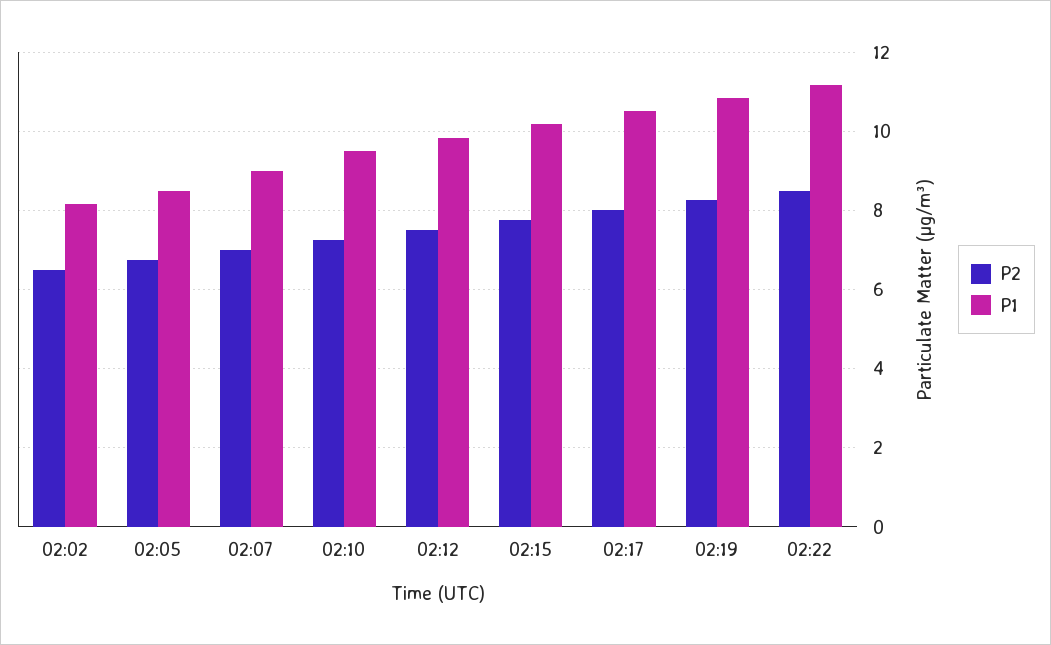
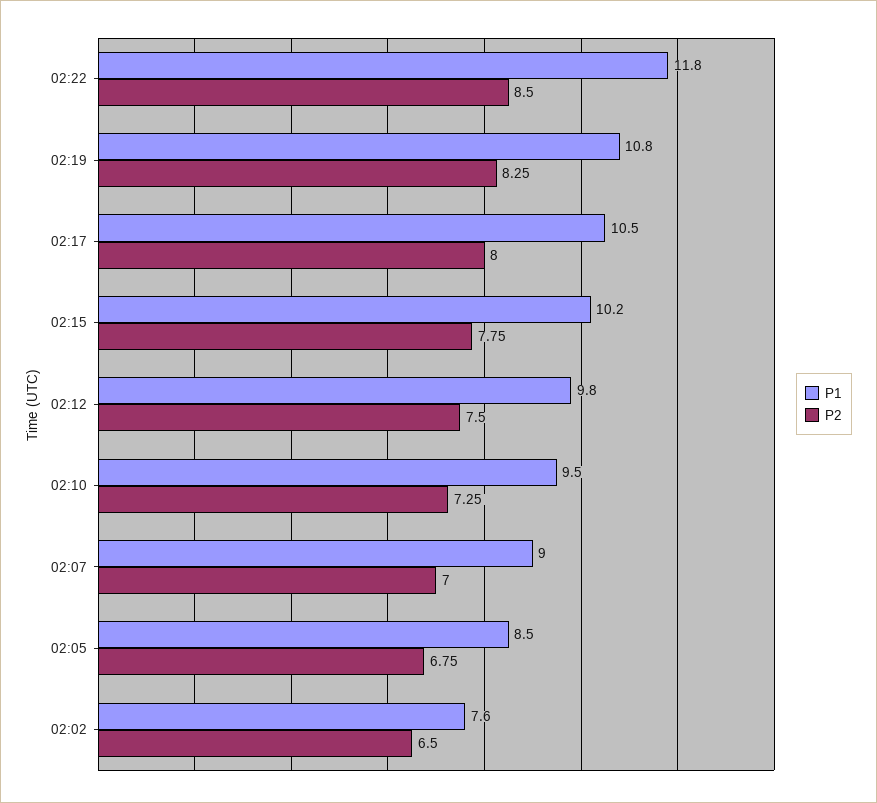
P1, 02:02: 8.2 -> 7.6
P1, 02:22: 11.2 -> 11.8

